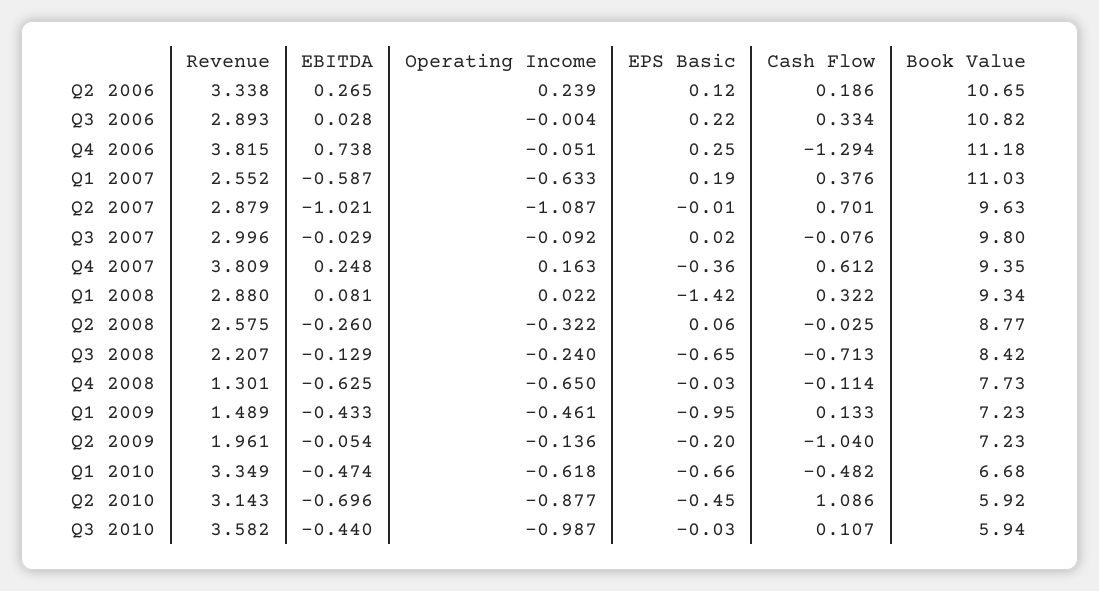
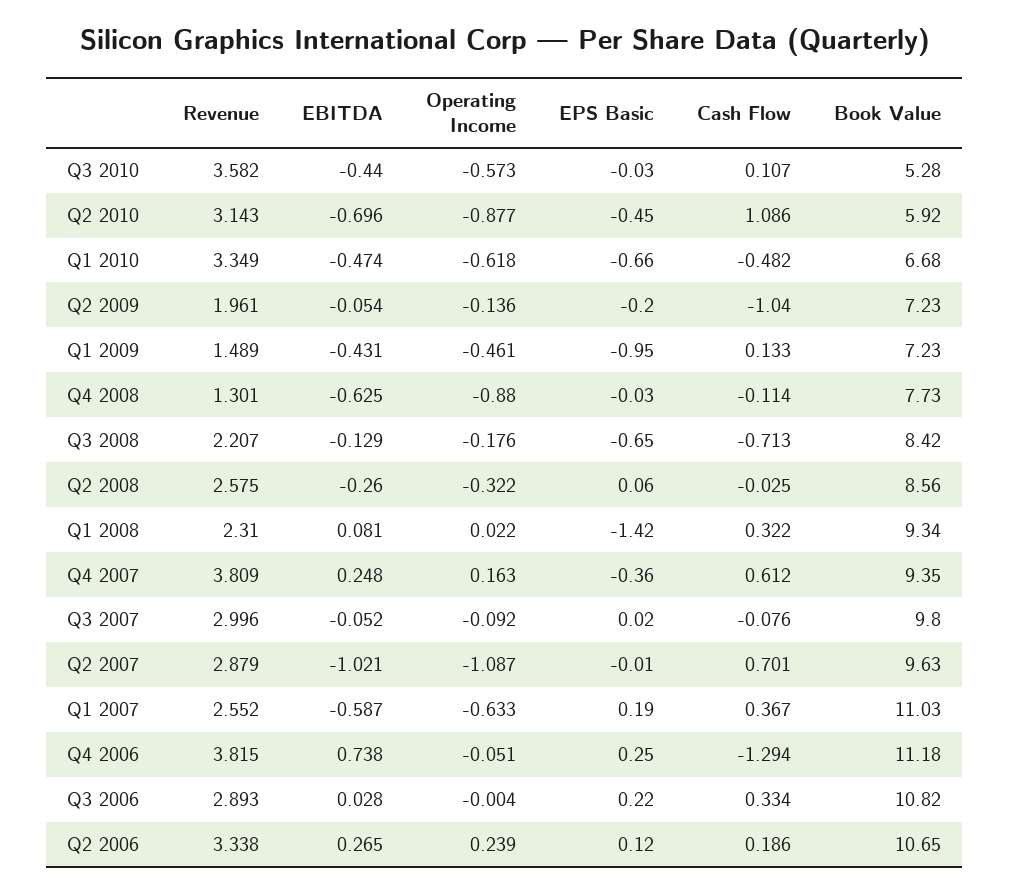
Cash Flow, Q1 2007: 0.376 -> 0.367
EBITDA, Q3 2007: -0.029 -> -0.052
Revenue, Q1 2008: 2.88 -> 2.31
Book Value, Q2 2008: 8.77 -> 8.56
Operating Income, Q3 2008: -0.24 -> -0.176
Operating Income, Q4 2008: -0.65 -> -0.88
EBITDA, Q1 2009: -0.433 -> -0.431
Operating Income, Q3 2010: -0.987 -> -0.573
Book Value, Q3 2010: 5.94 -> 5.28

